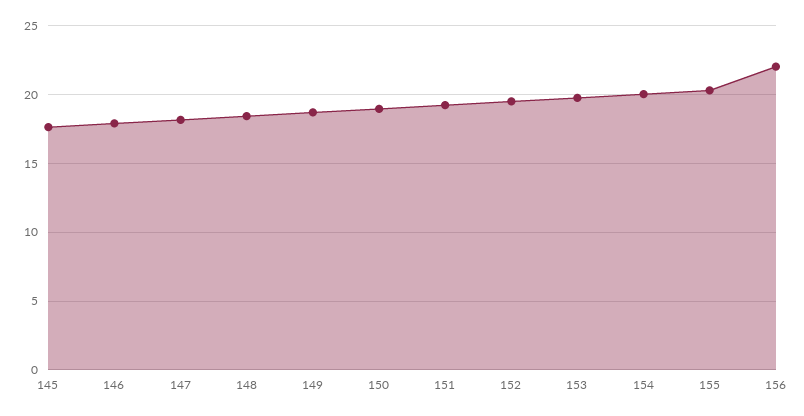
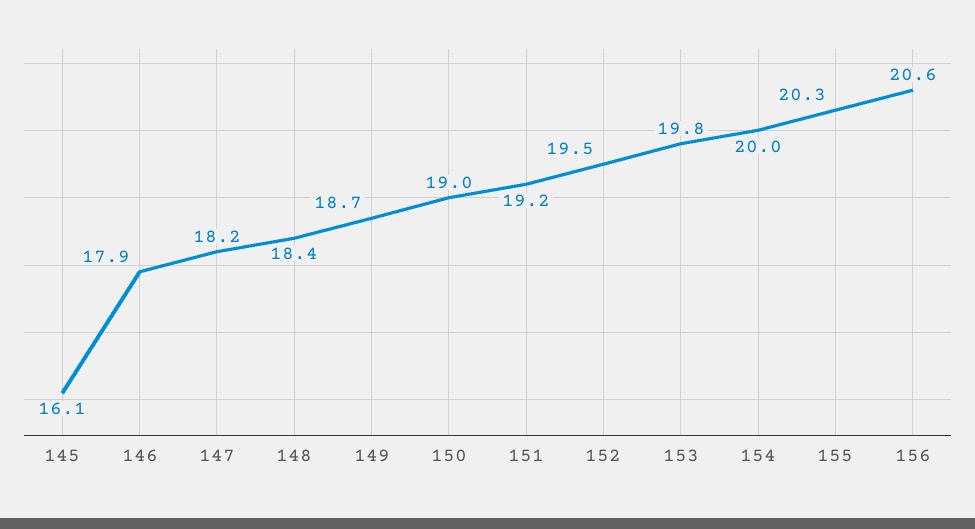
145: 17.5 -> 16.1
156: 22 -> 20.6

